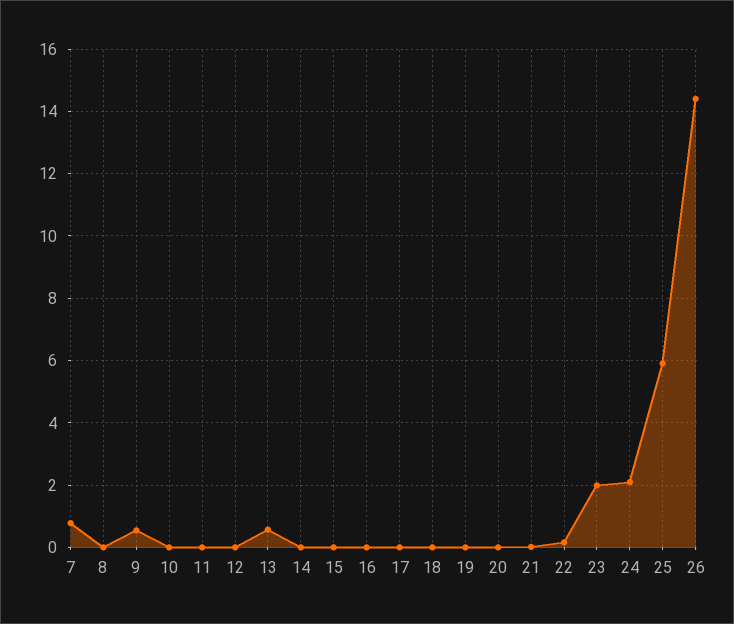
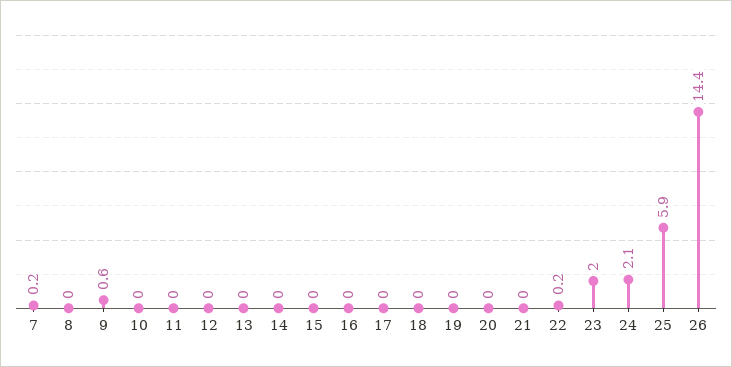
7: 0.8 -> 0.2
13: 0.6 -> 0

